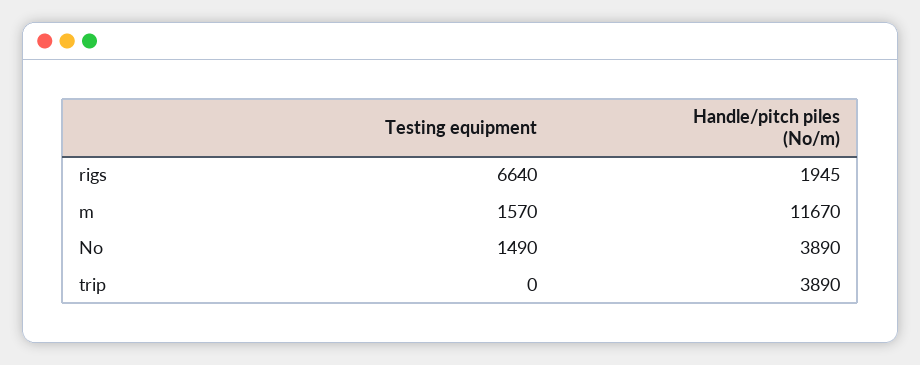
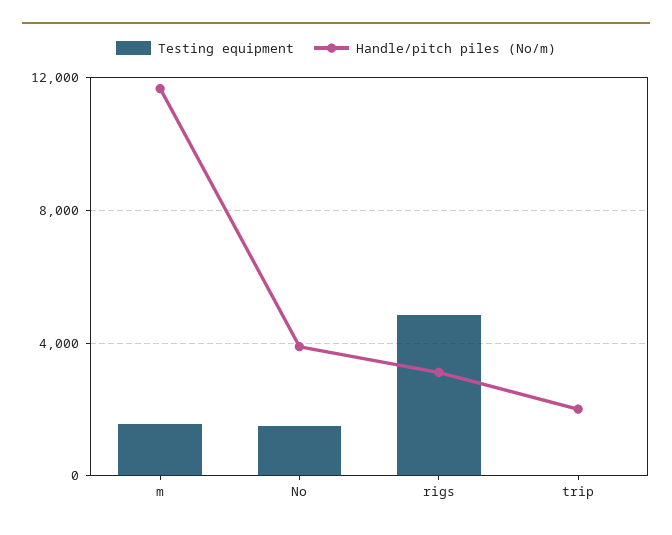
Testing equipment, rigs: 6640 -> 5000
Handle/pitch piles (No/m), rigs: 1945 -> 3000
Handle/pitch piles (No/m), trip: 3890 -> 2000

